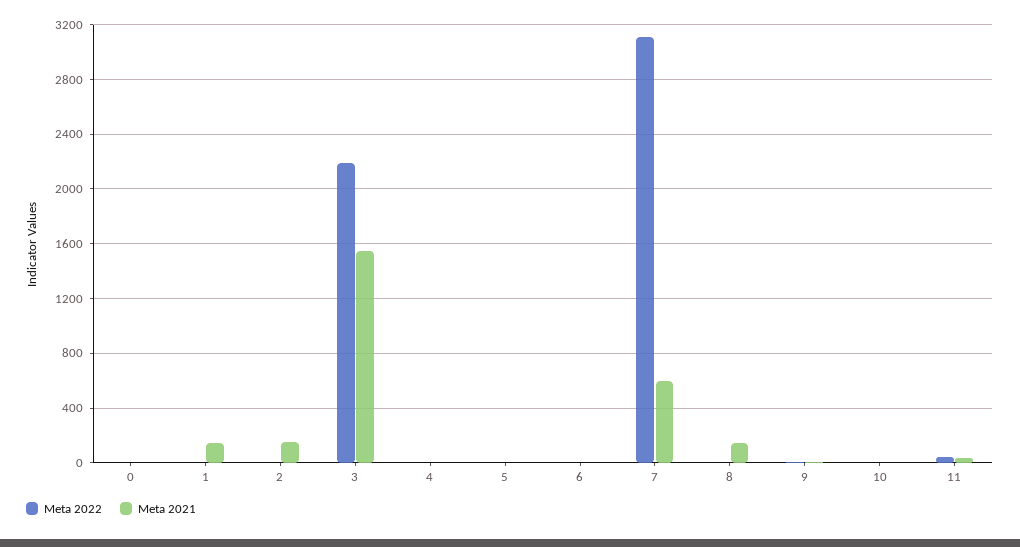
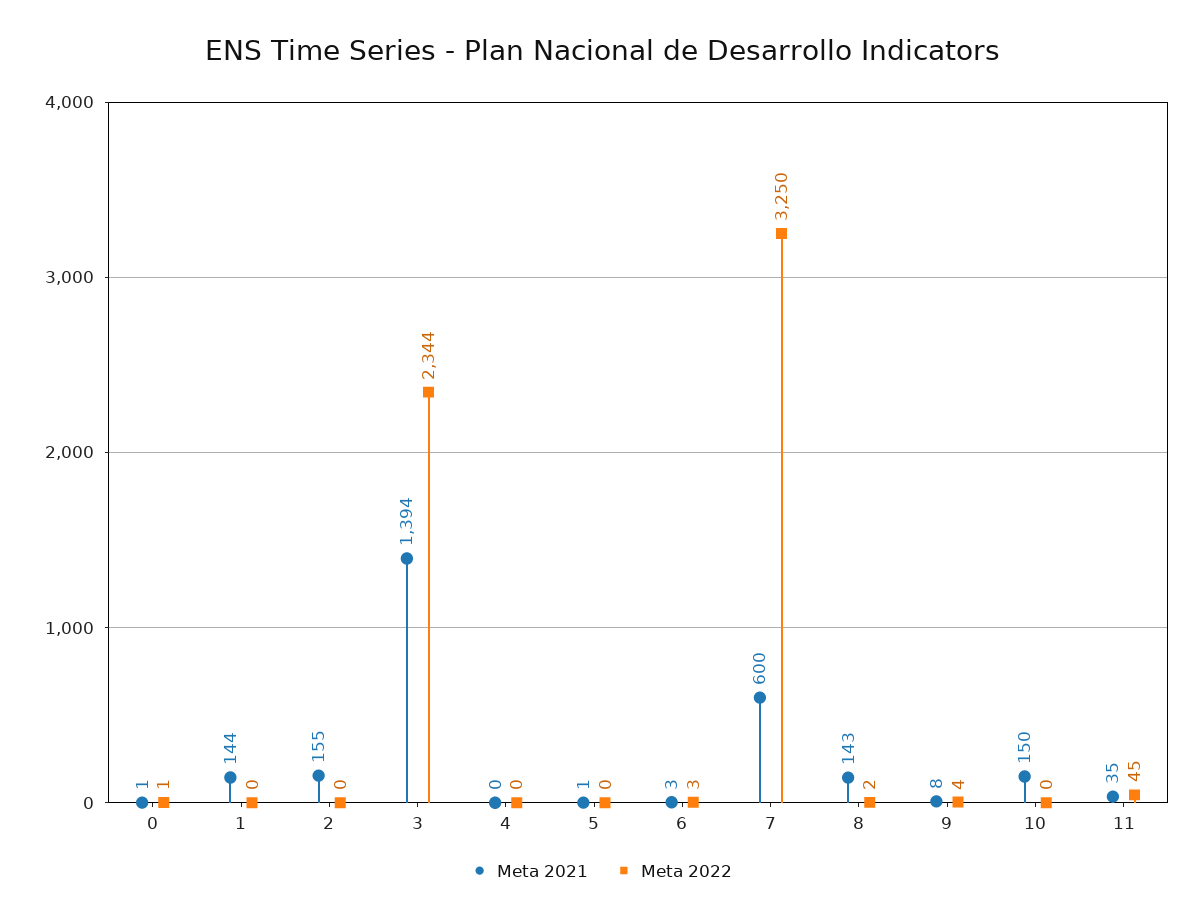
Meta 2022, 3: 2200 -> 2344
Meta 2021, 3: 1550 -> 1394
Meta 2022, 7: 3100 -> 3250
Meta 2021, 10: 0 -> 150

